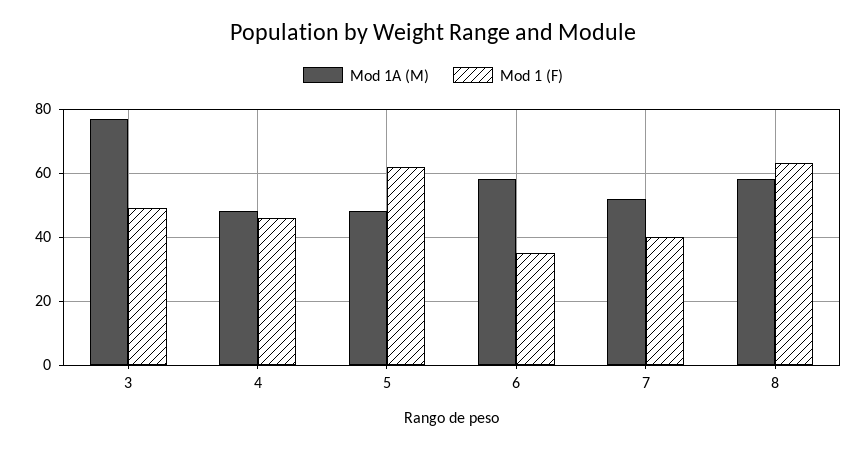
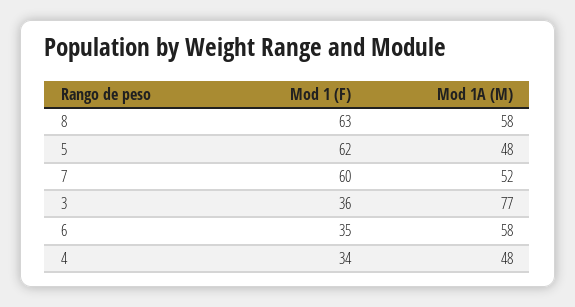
Mod 1 (F), 3: 50 -> 36
Mod 1 (F), 4: 45 -> 34
Mod 1 (F), 7: 40 -> 60

